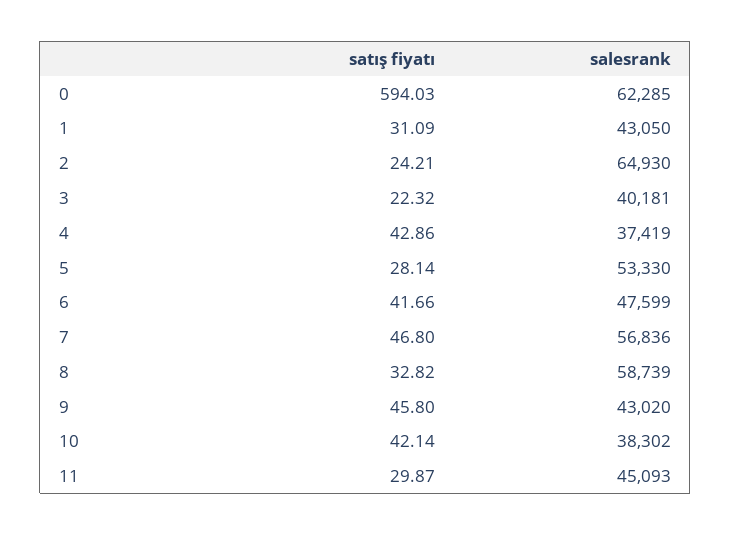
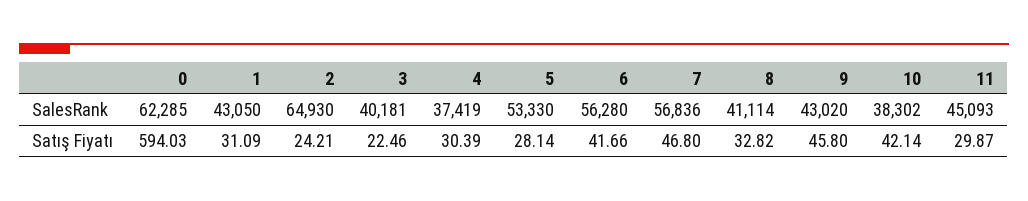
satış fiyatı, 3: 22.32 -> 22.46
satış fiyatı, 4: 42.86 -> 30.39
salesrank, 6: 47599 -> 56280
salesrank, 8: 58739 -> 41114

